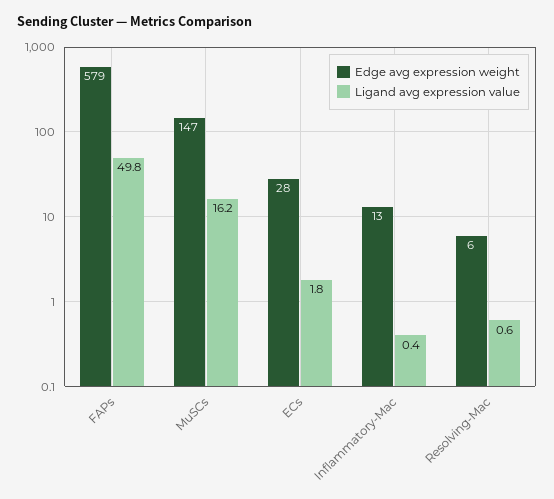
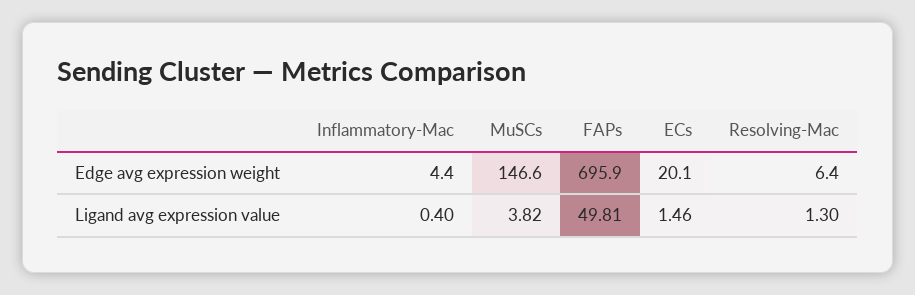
Edge avg expression weight, FAPs: 579 -> 695.9
Ligand avg expression value, MuSCs: 16.2 -> 3.82
Edge avg expression weight, ECs: 28 -> 20.1
Ligand avg expression value, ECs: 1.8 -> 1.46
Edge avg expression weight, Inflammatory-Mac: 13 -> 4.4
Ligand avg expression value, Resolving-Mac: 0.6 -> 1.3

